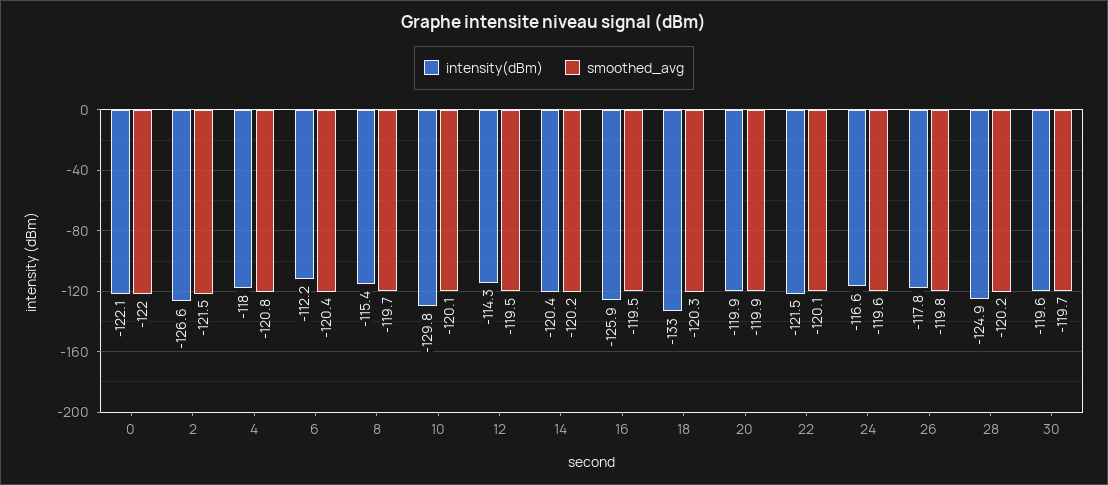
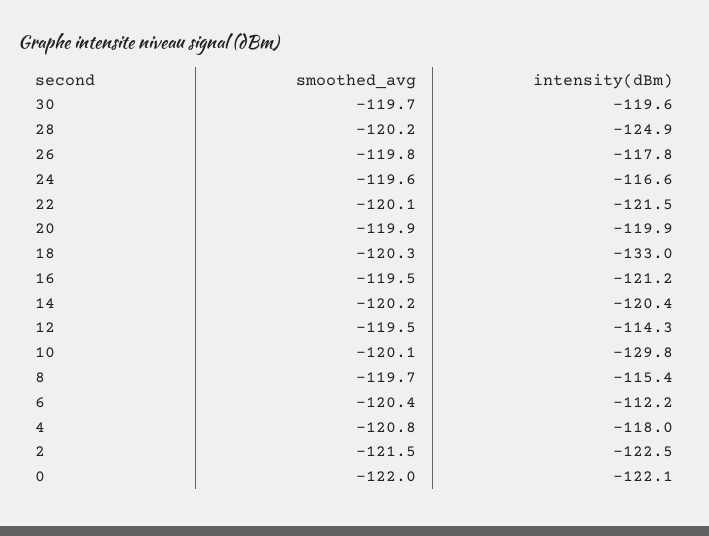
intensity(dBm), 2: -126.6 -> -122.5
intensity(dBm), 16: -125.9 -> -121.2

